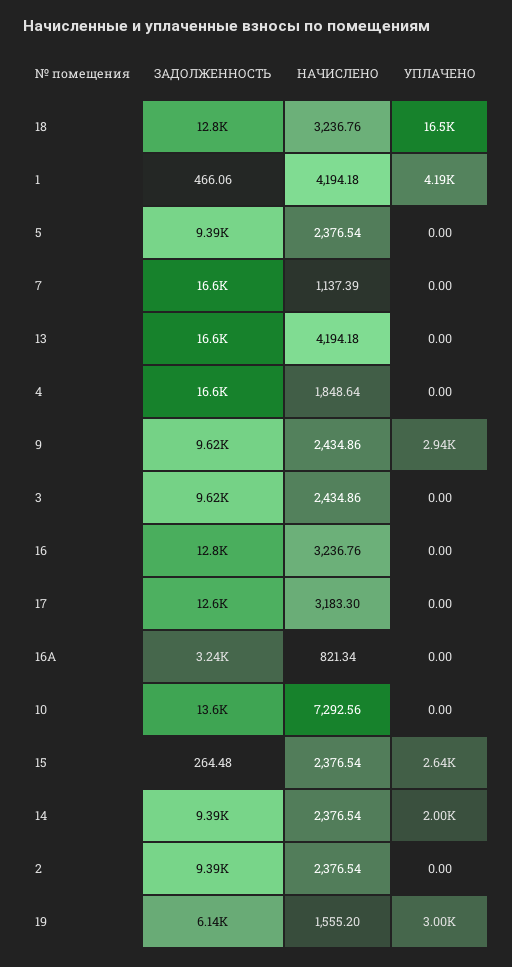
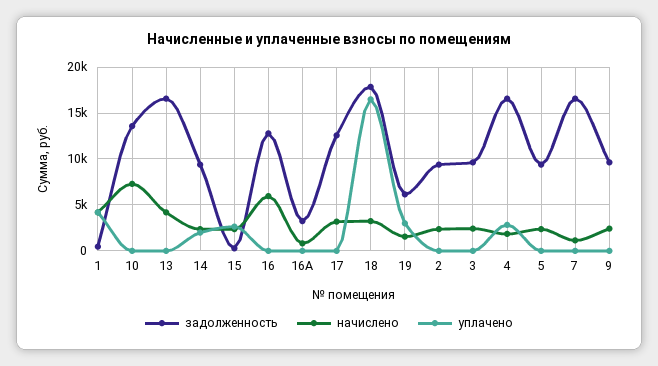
ЗАДОЛЖЕННОСТЬ, 18: 12800 -> 18000
УПЛАЧЕНО, 4: 0 -> 3000
УПЛАЧЕНО, 9: 2940 -> 0
НАЧИСЛЕНО, 16: 3236.76 -> 6000

